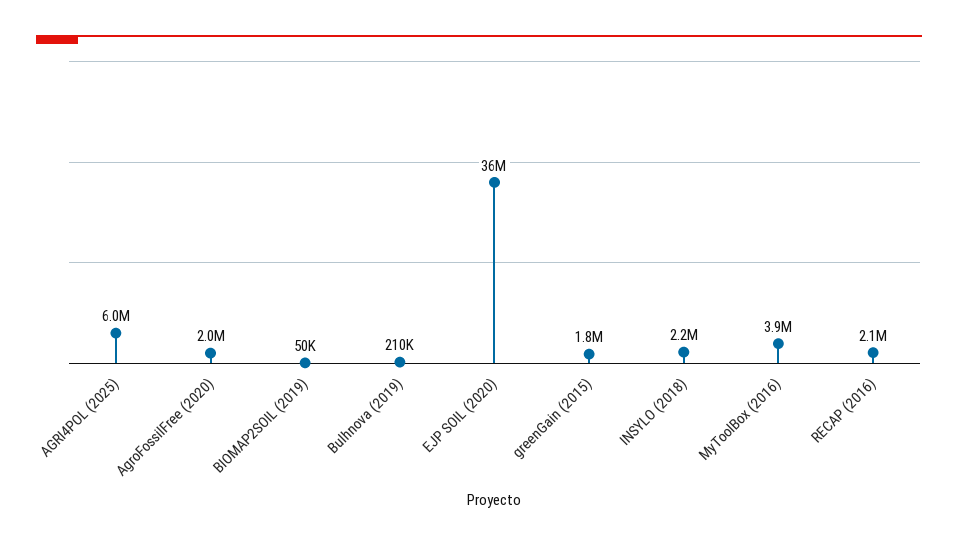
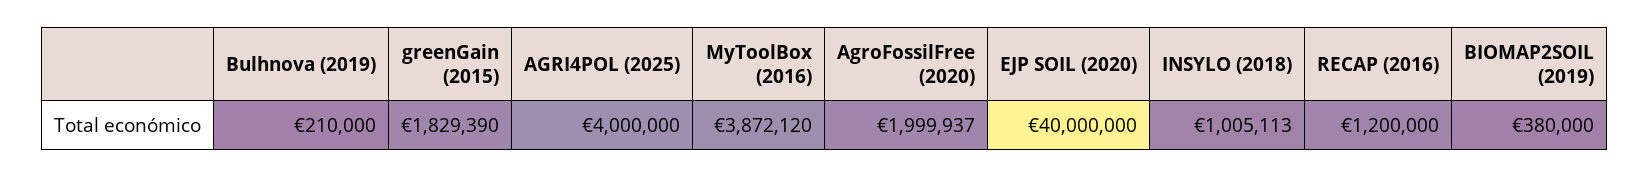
AGRI4POL (2025): 6000000 -> 4000000
BIOMAP2SOIL (2019): 50000 -> 380000
EJP SOIL (2020): 36000000 -> 40000000
INSYLO (2018): 2200000 -> 1005113
RECAP (2016): 2100000 -> 1200000

